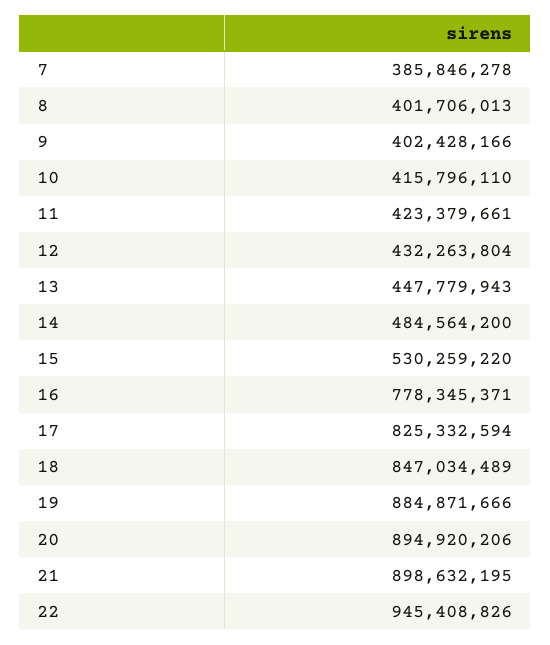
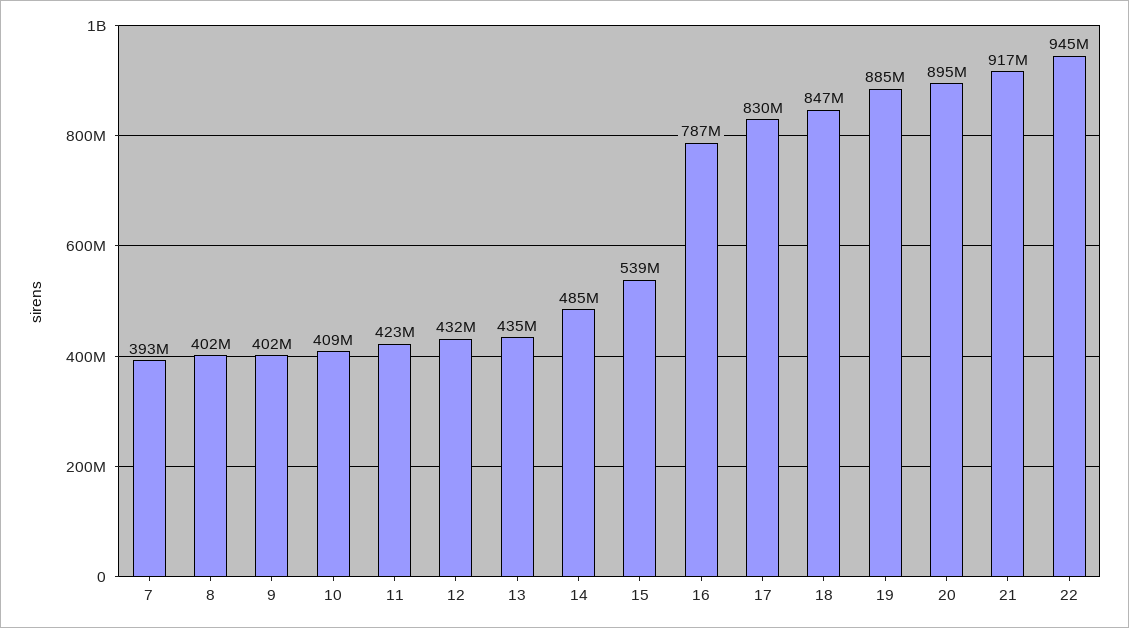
7: 385846278 -> 393000000
10: 415796110 -> 409000000
13: 447779943 -> 435000000
15: 530259220 -> 539000000
16: 778345371 -> 787000000
17: 825332594 -> 830000000
21: 898632195 -> 917000000

